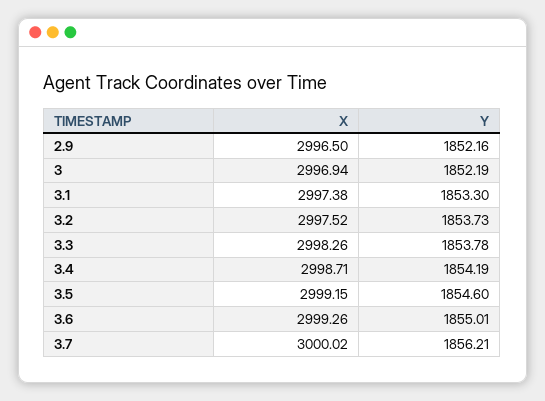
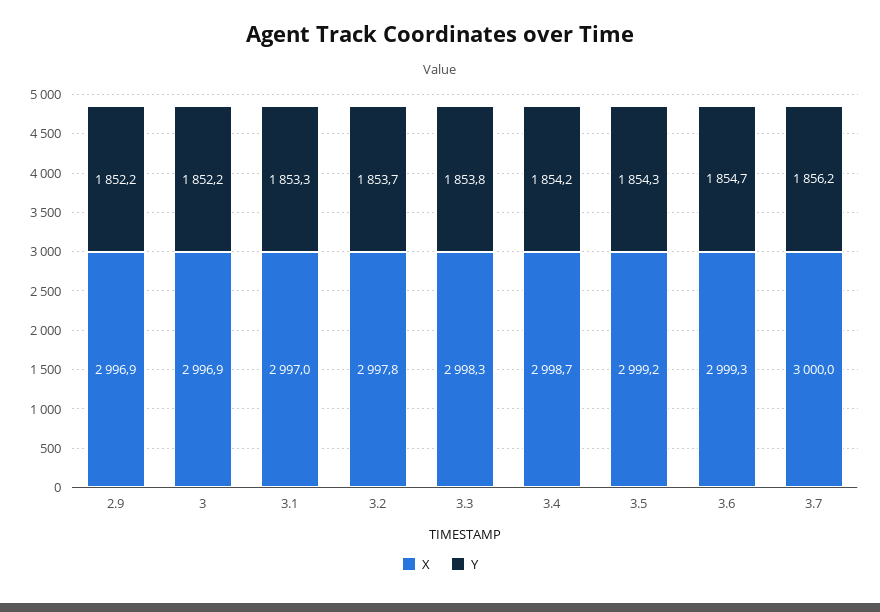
X, 2.9: 2996.5 -> 2996.9
X, 3.1: 2997.38 -> 2997
X, 3.2: 2997.52 -> 2997.8
Y, 3.5: 1854.6 -> 1854.3
Y, 3.6: 1855.01 -> 1854.7

